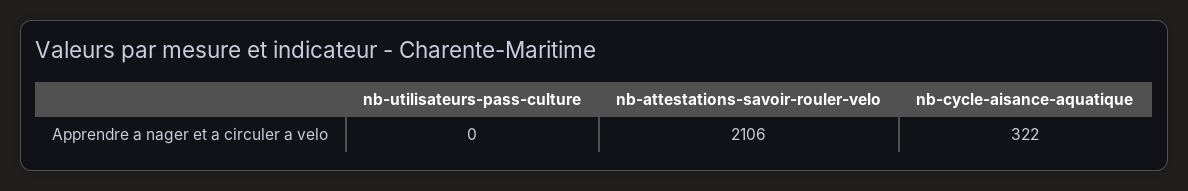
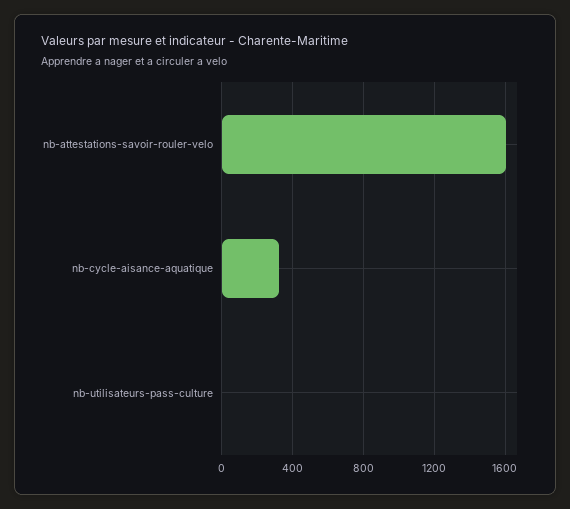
nb-attestations-savoir-rouler-velo: 2106 -> 1600

